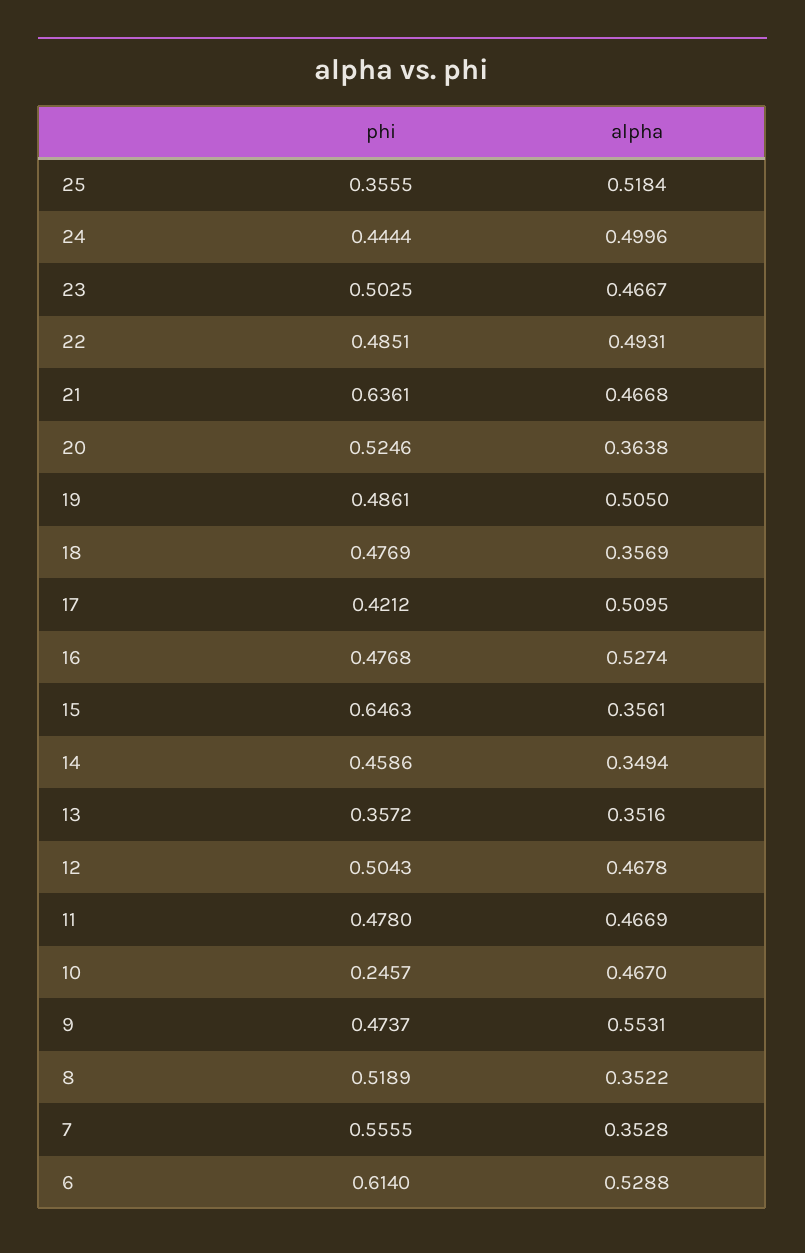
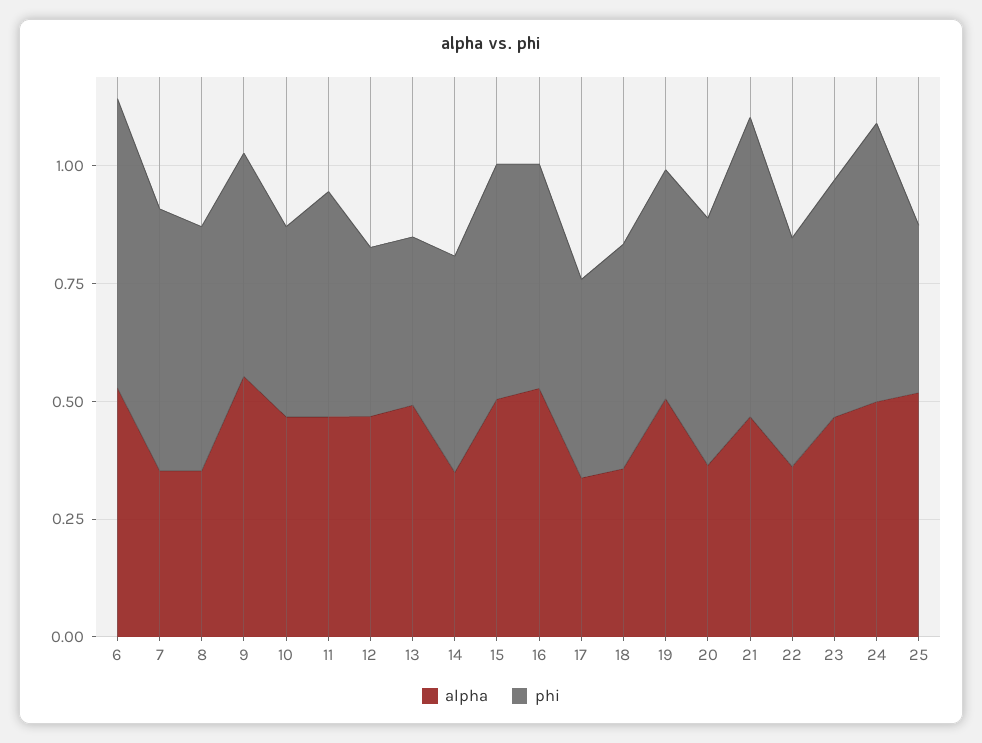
phi, 24: 0.4444 -> 0.6
alpha, 22: 0.4931 -> 0.35
alpha, 17: 0.5095 -> 0.35
phi, 15: 0.6463 -> 0.5
alpha, 15: 0.3561 -> 0.5
alpha, 13: 0.3516 -> 0.5
phi, 12: 0.5043 -> 0.35
phi, 10: 0.2457 -> 0.4

